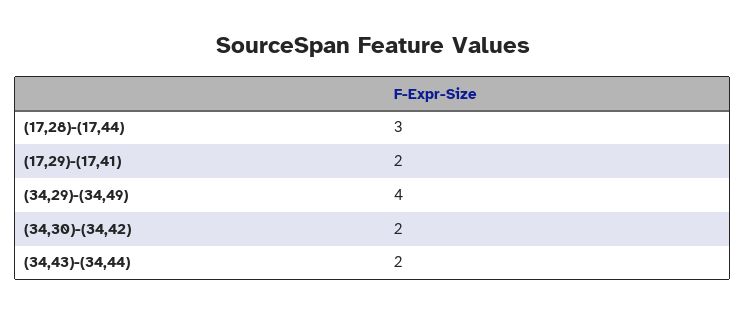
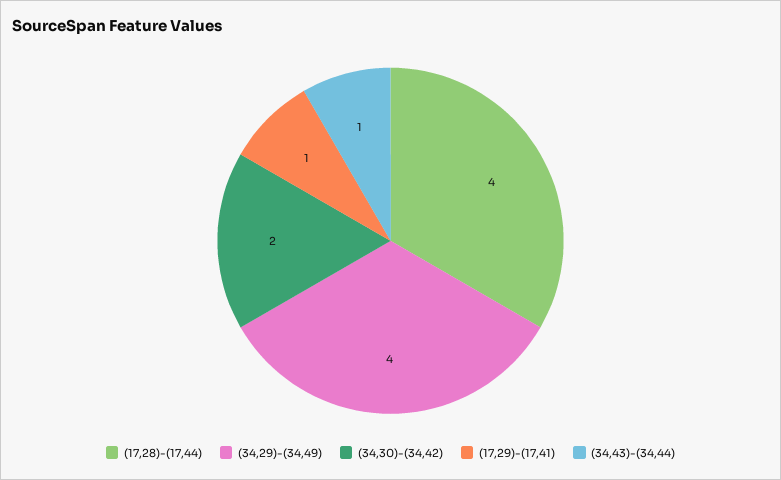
(17,28)-(17,44): 3 -> 4
(17,29)-(17,41): 2 -> 1
(34,43)-(34,44): 2 -> 1

